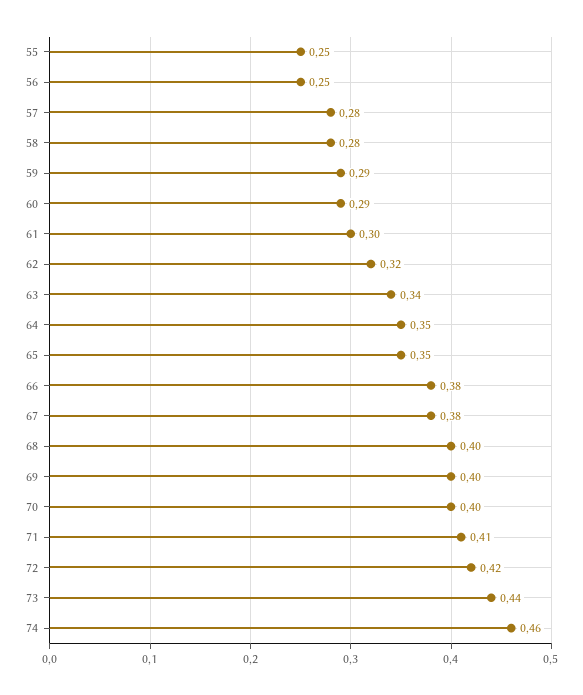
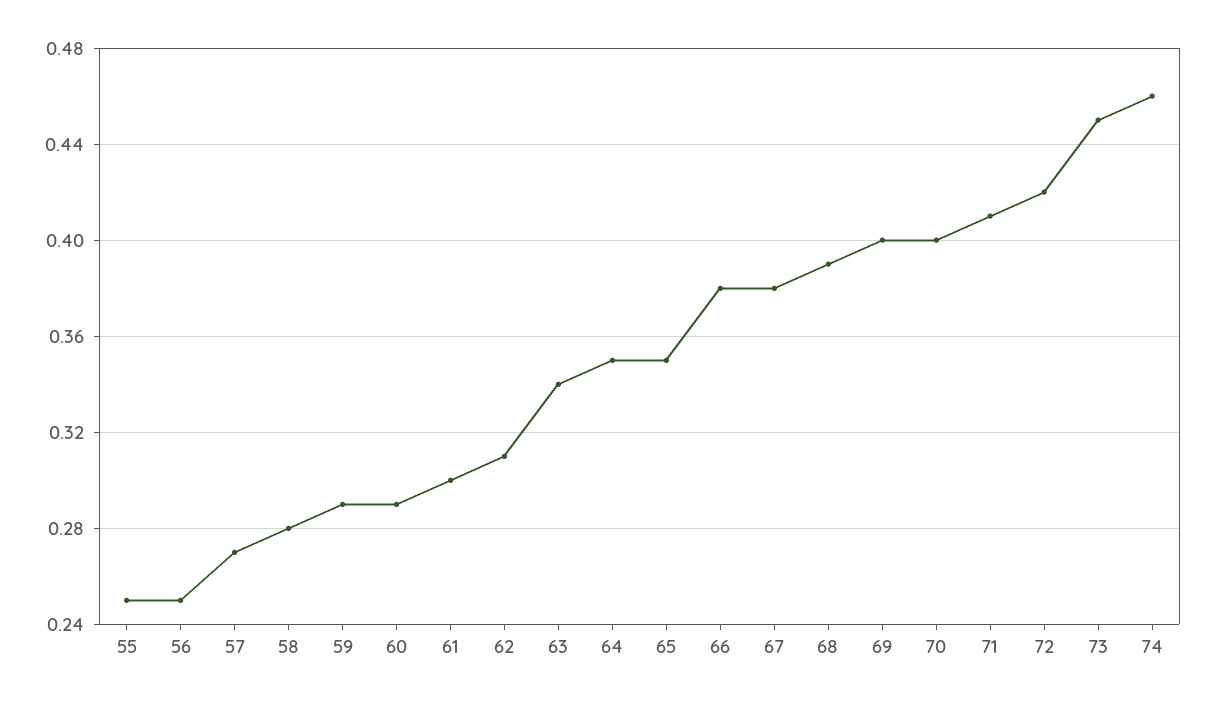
57: 0.28 -> 0.27
62: 0.32 -> 0.31
68: 0.4 -> 0.39
73: 0.44 -> 0.45

